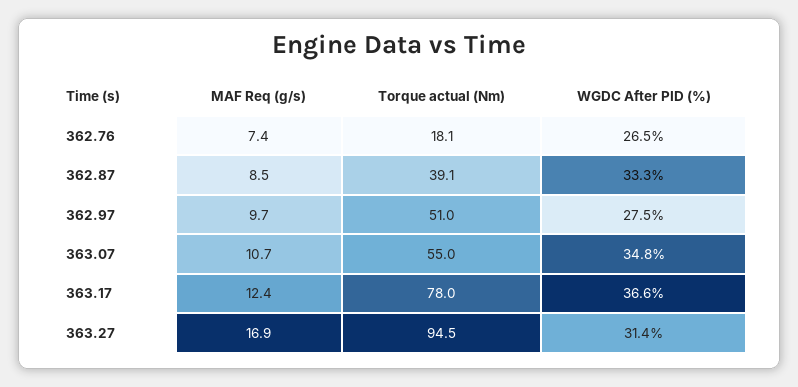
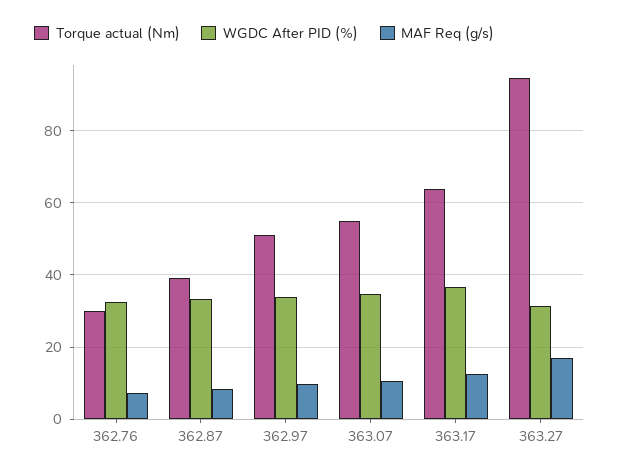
Torque actual (Nm), 362.76: 18.1 -> 30
WGDC After PID (%), 362.76: 26.5 -> 32
WGDC After PID (%), 362.97: 27.5 -> 34
Torque actual (Nm), 363.17: 78 -> 64

